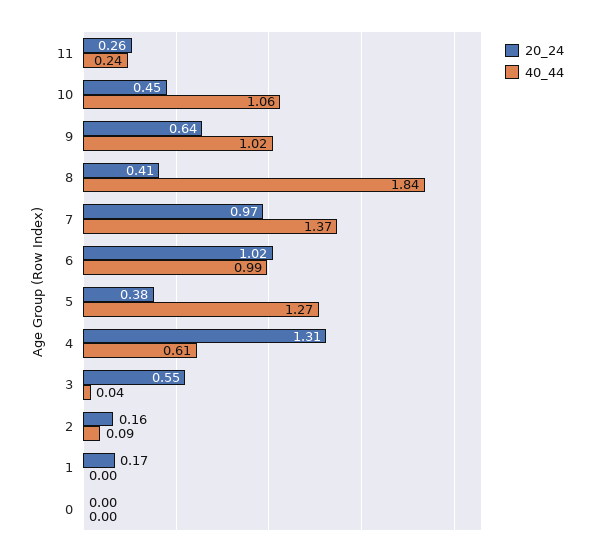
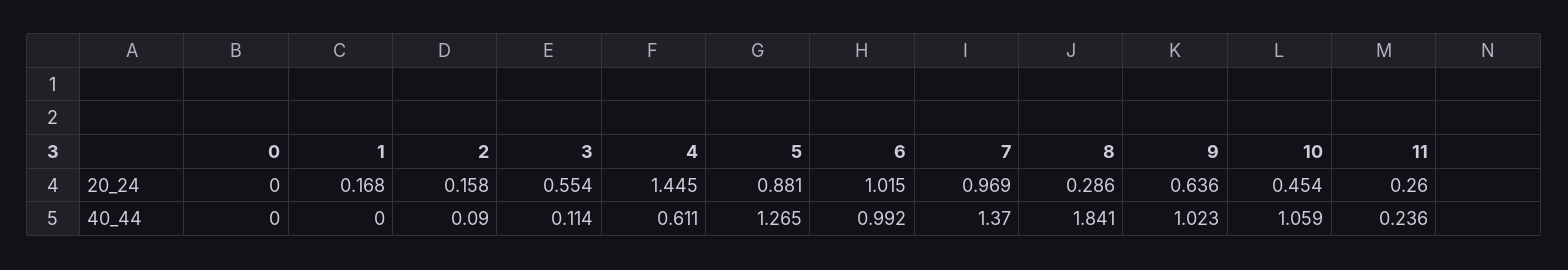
20_24, 8: 0.41 -> 0.286
20_24, 5: 0.38 -> 0.881
20_24, 4: 1.31 -> 1.445
40_44, 3: 0.04 -> 0.114

